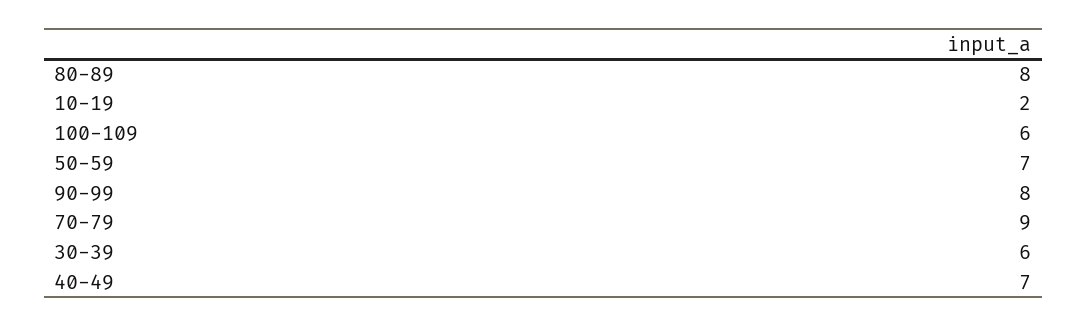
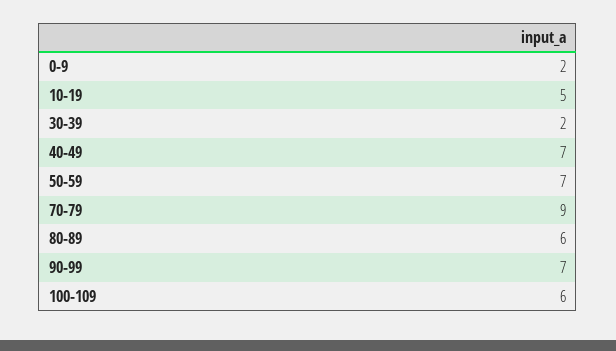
80-89: 8 -> 6
10-19: 2 -> 5
90-99: 8 -> 7
30-39: 6 -> 2
0-9: none -> 2

